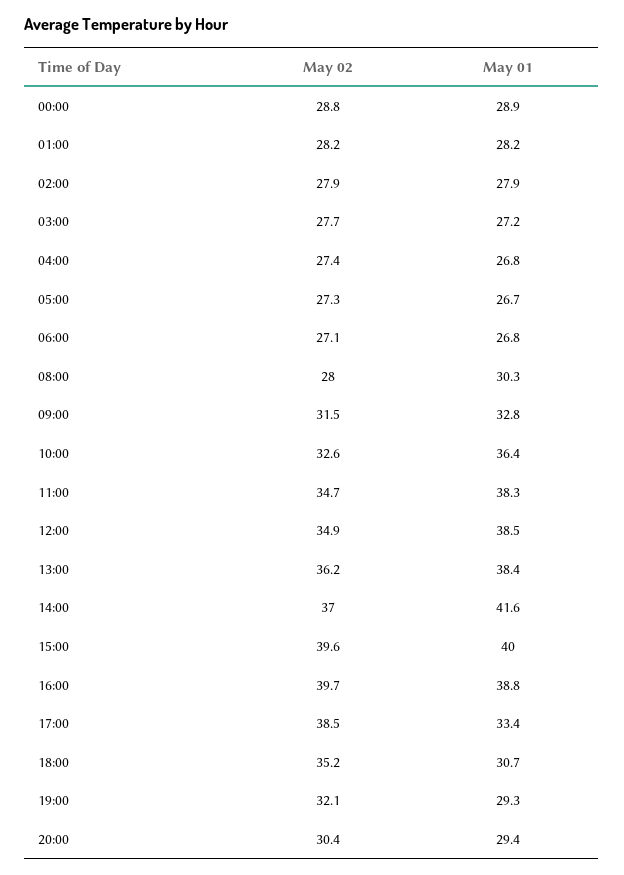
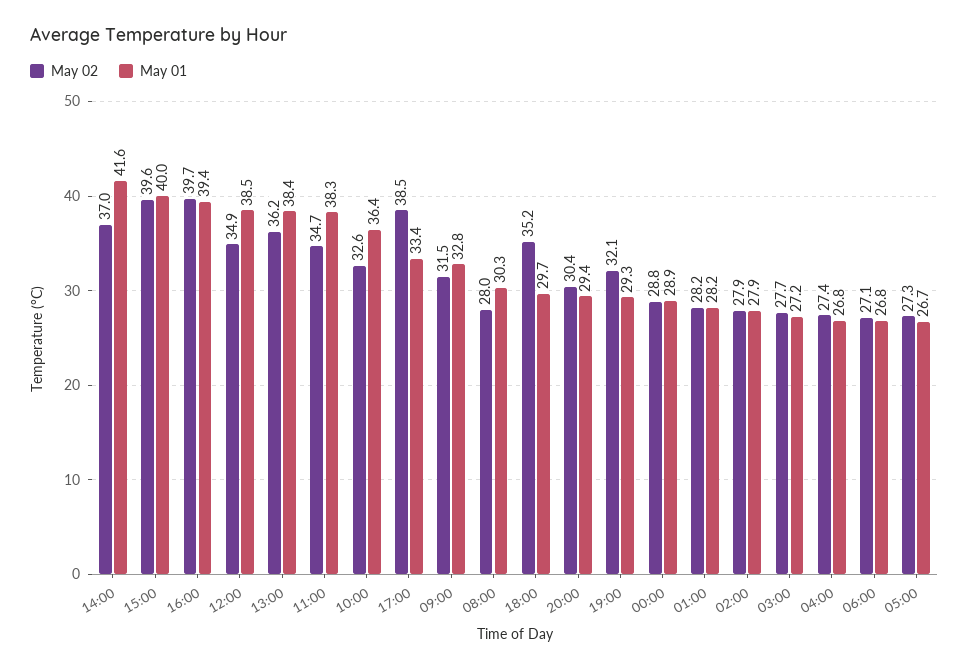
May 01, 16:00: 38.8 -> 39.4
May 01, 18:00: 30.7 -> 29.7

